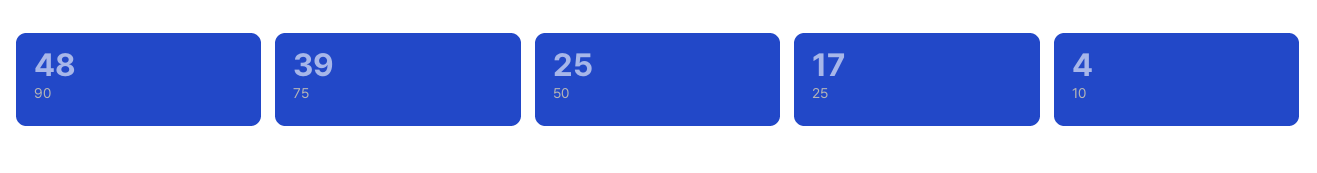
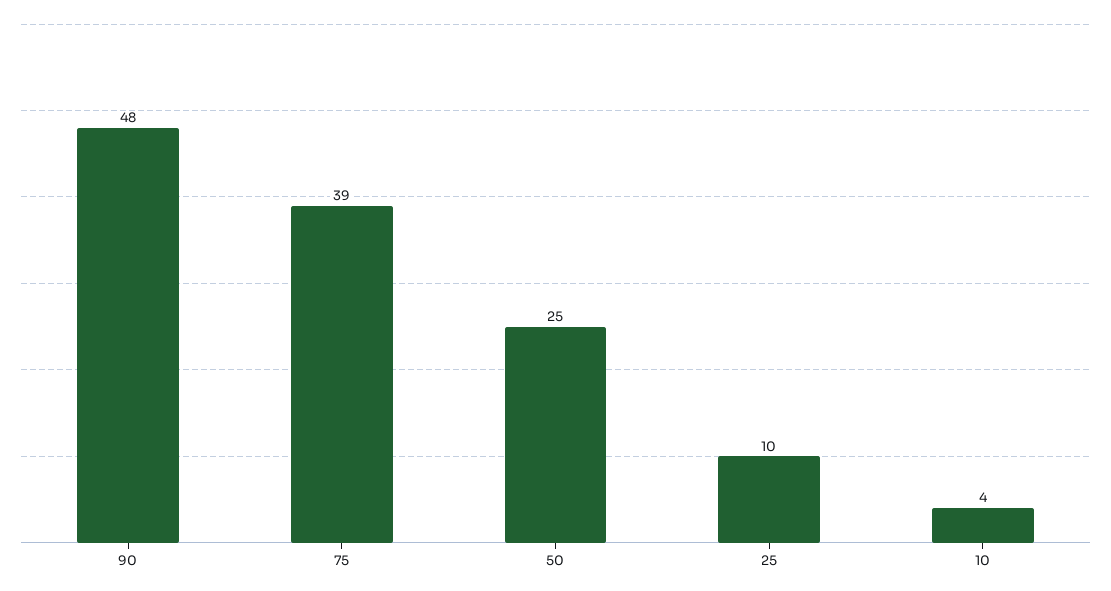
25: 17 -> 10

